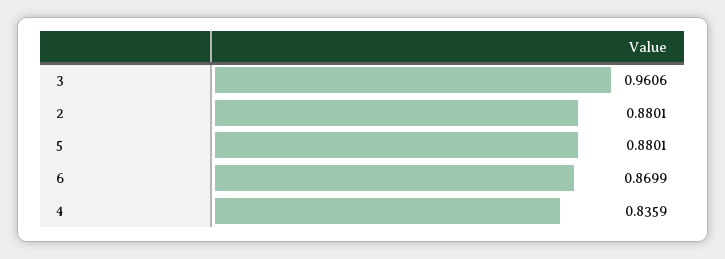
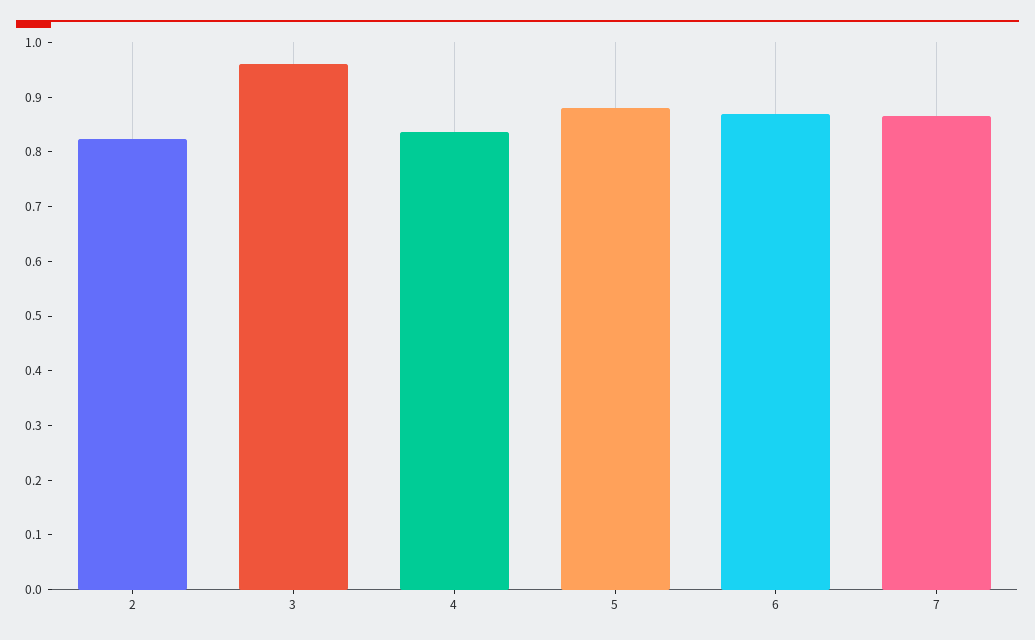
2: 0.8801 -> 0.82
7: none -> 0.86

